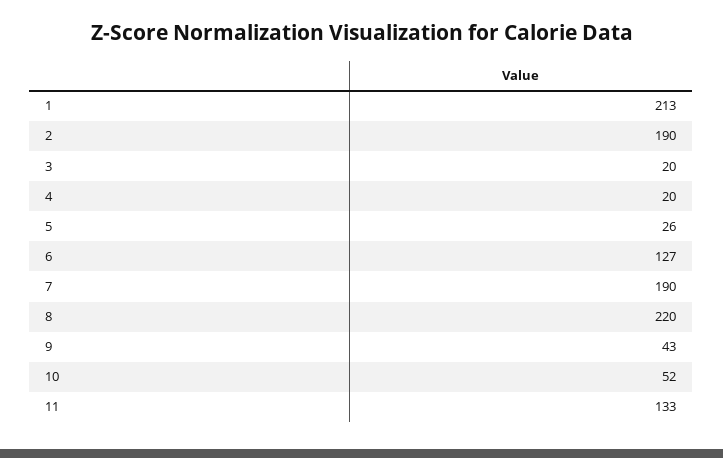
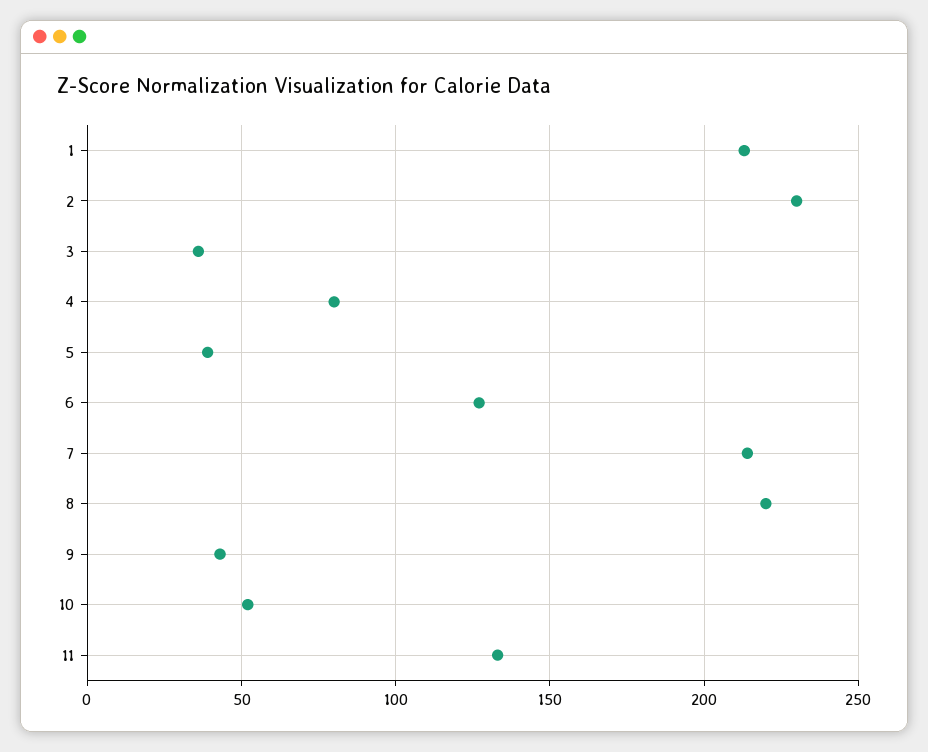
2: 190 -> 230
3: 20 -> 35
4: 20 -> 80
5: 26 -> 40
7: 190 -> 215

